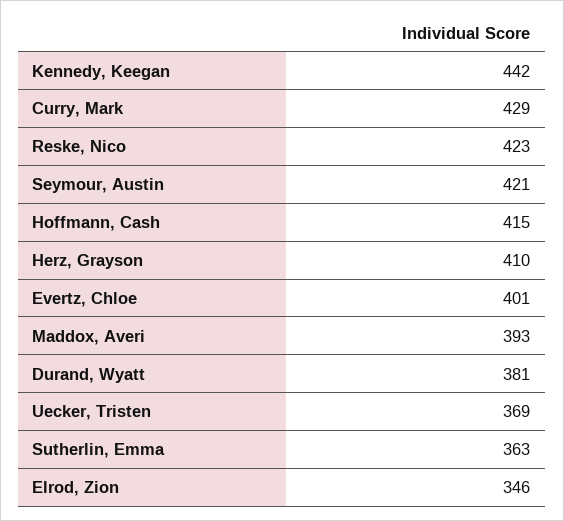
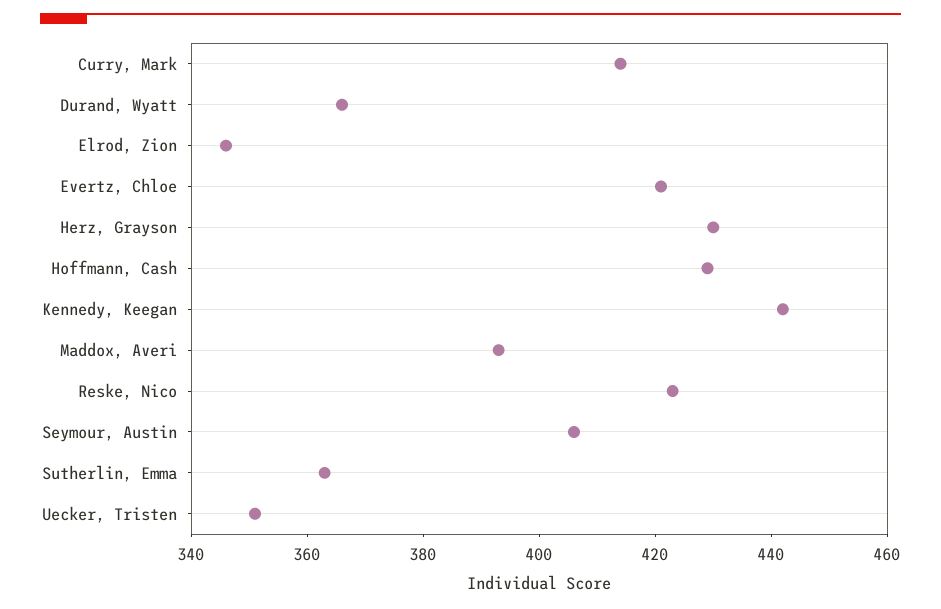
Curry, Mark: 429 -> 415
Seymour, Austin: 421 -> 405
Hoffmann, Cash: 415 -> 430
Herz, Grayson: 410 -> 430
Evertz, Chloe: 401 -> 420
Durand, Wyatt: 381 -> 365
Uecker, Tristen: 369 -> 350

